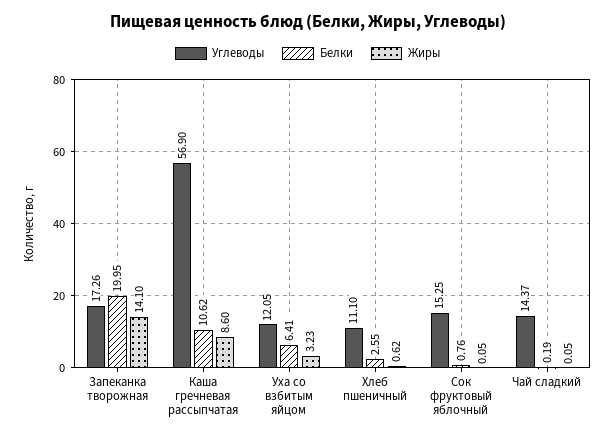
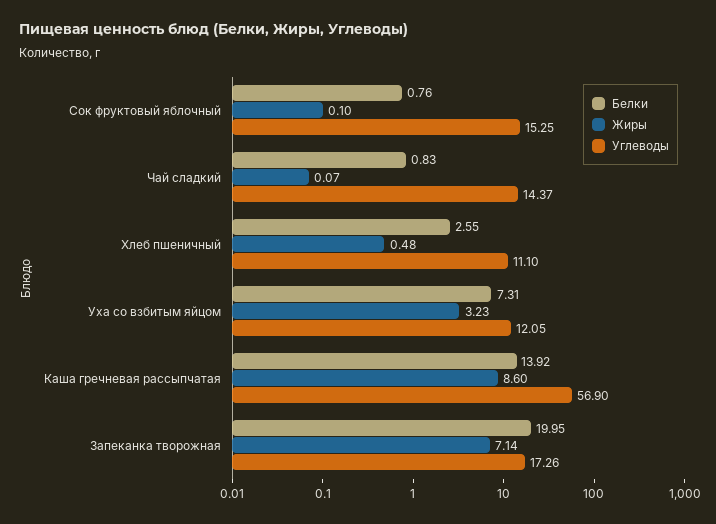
Жиры, Запеканка творожная: 14.1 -> 7.14
Белки, Каша гречневая рассыпчатая: 10.62 -> 13.92
Белки, Уха со взбитым яйцом: 6.41 -> 7.31
Жиры, Хлеб пшеничный: 0.62 -> 0.48
Жиры, Сок фруктовый яблочный: 0.05 -> 0.1
Белки, Чай сладкий: 0.19 -> 0.83
Жиры, Чай сладкий: 0.05 -> 0.07

